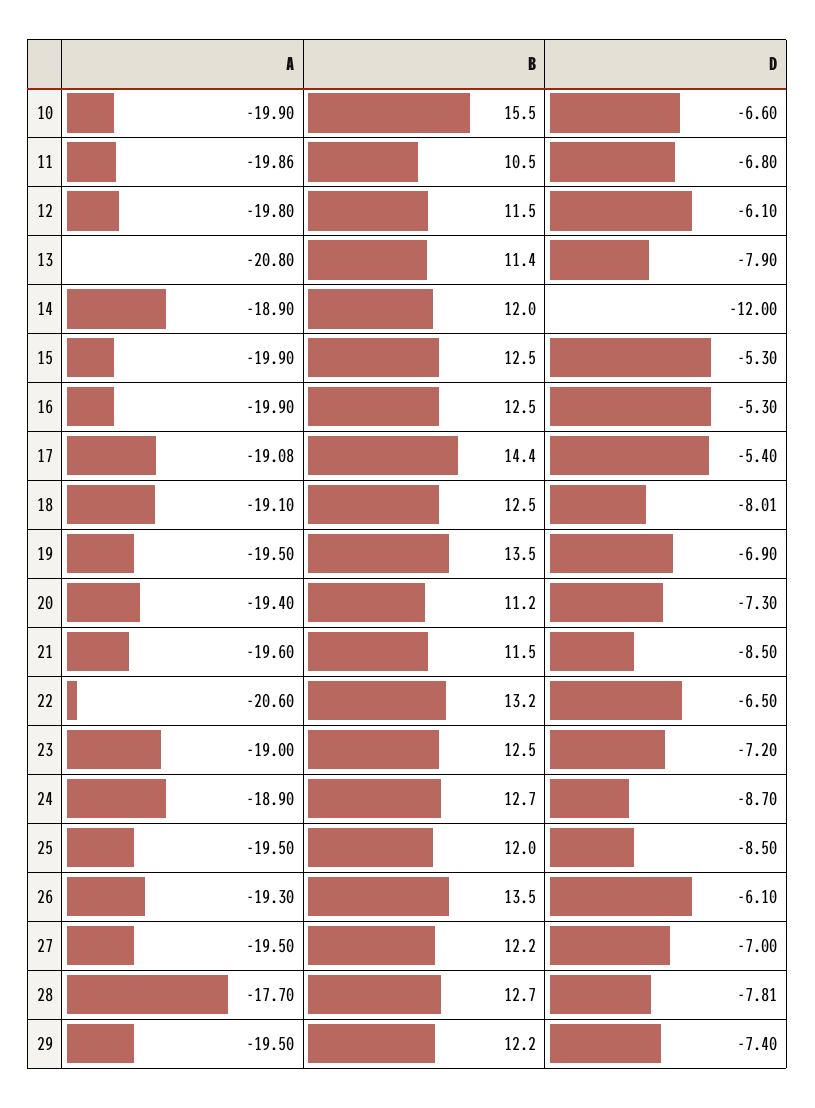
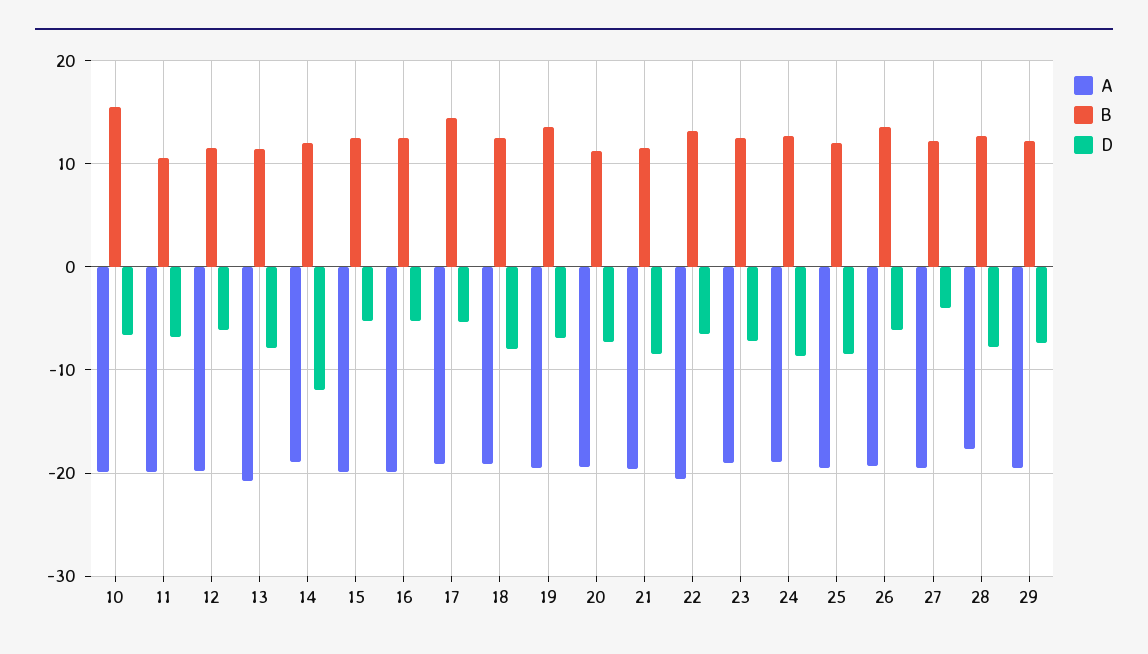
D, 27: -7 -> -4

